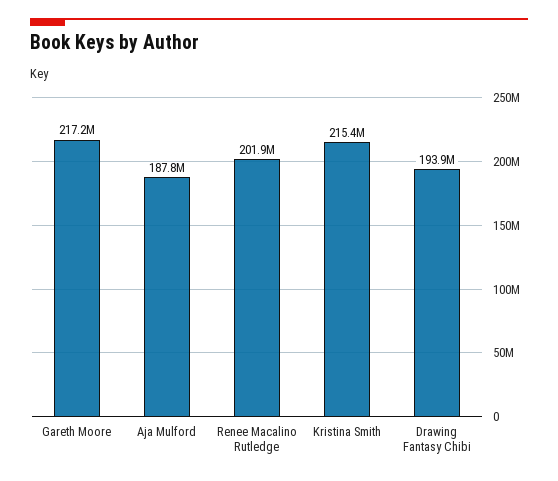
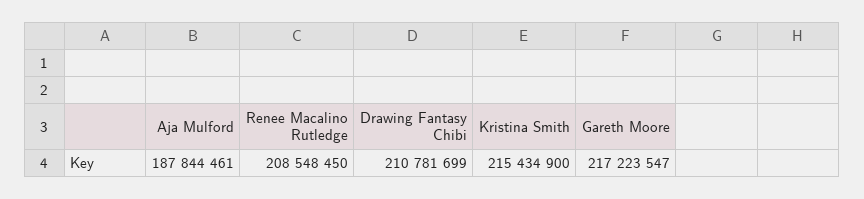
Renee Macalino Rutledge: 201900000 -> 208548450
Drawing Fantasy Chibi: 193900000 -> 210781699

